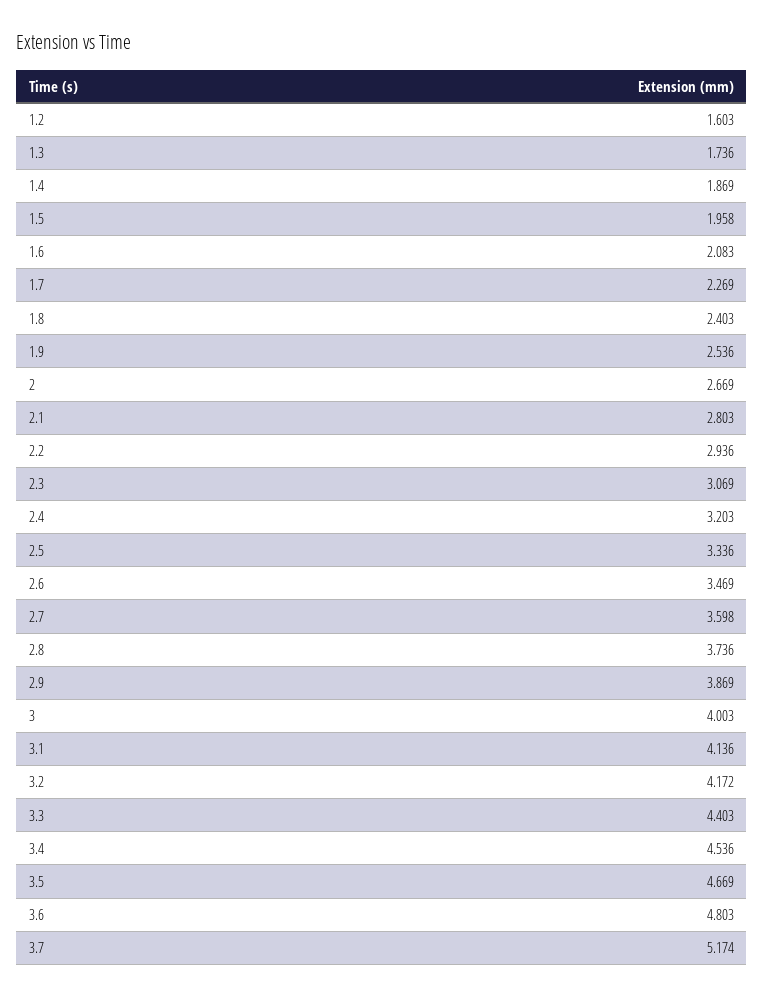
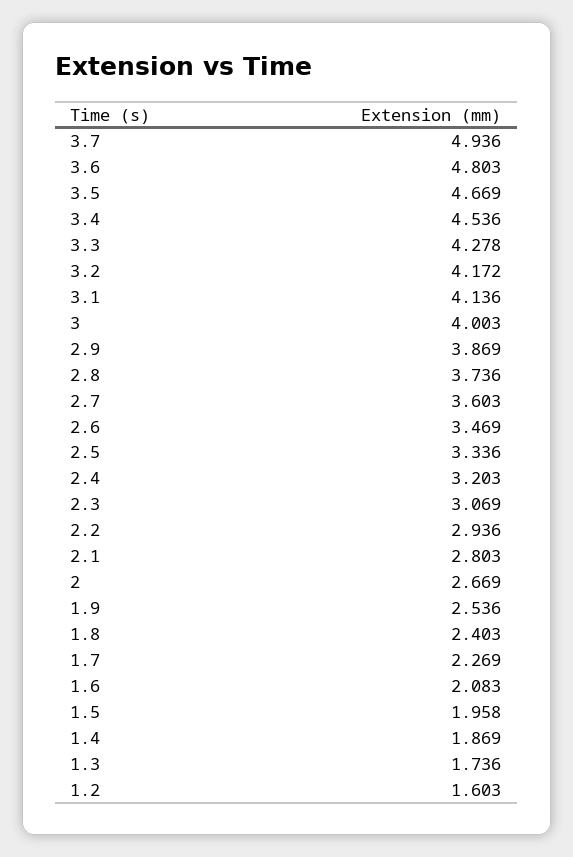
2.7: 3.598 -> 3.603
3.3: 4.403 -> 4.278
3.7: 5.174 -> 4.936

